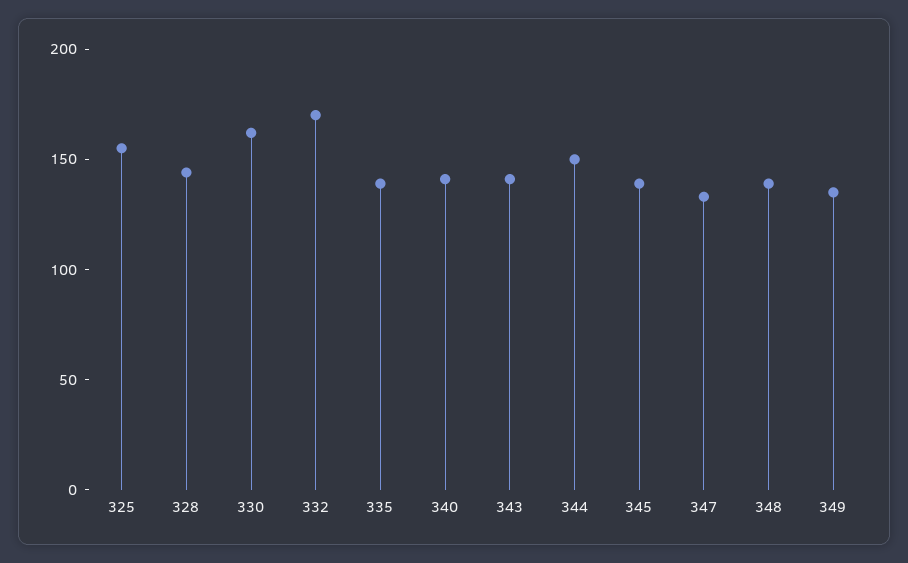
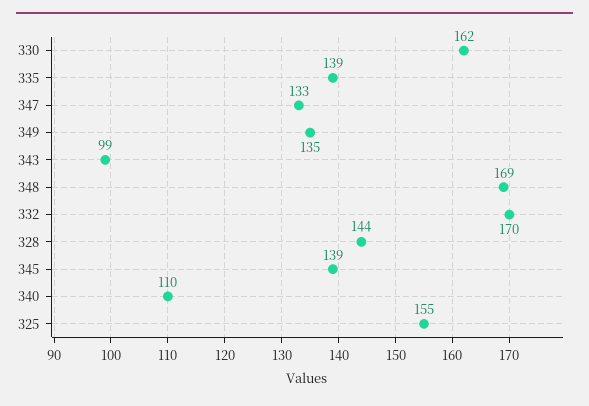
340: 140 -> 110
343: 140 -> 99
344: 150 -> none
348: 140 -> 169

